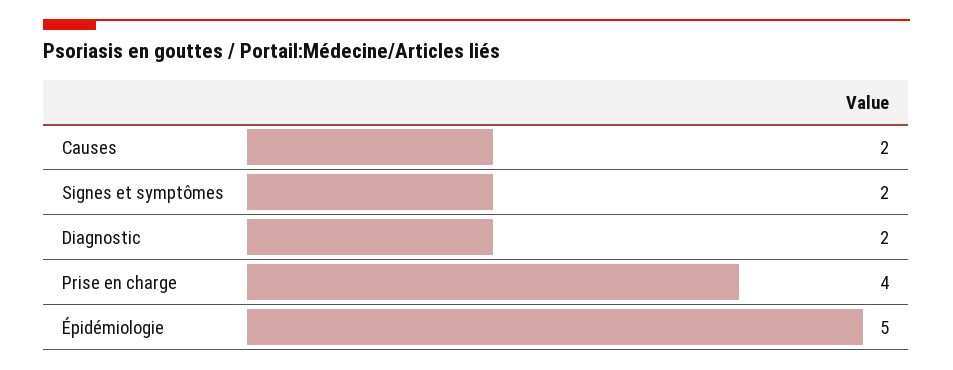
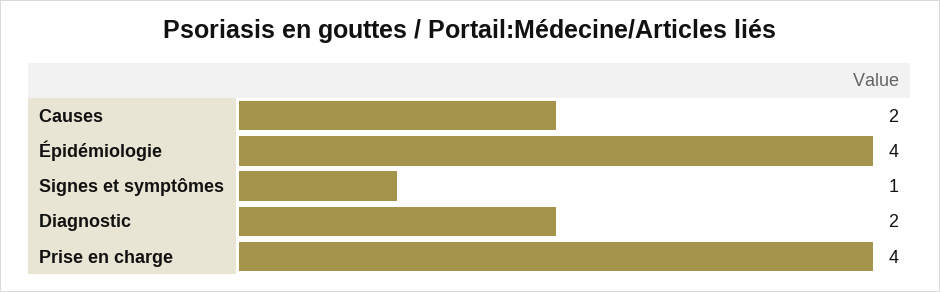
Signes et symptômes: 2 -> 1
Épidémiologie: 5 -> 4

